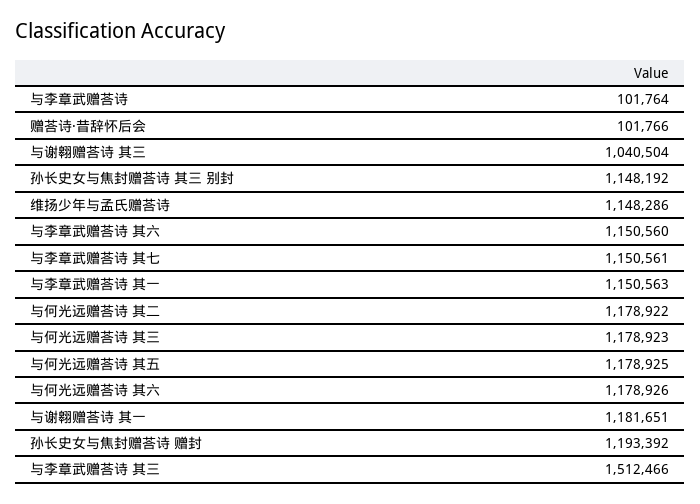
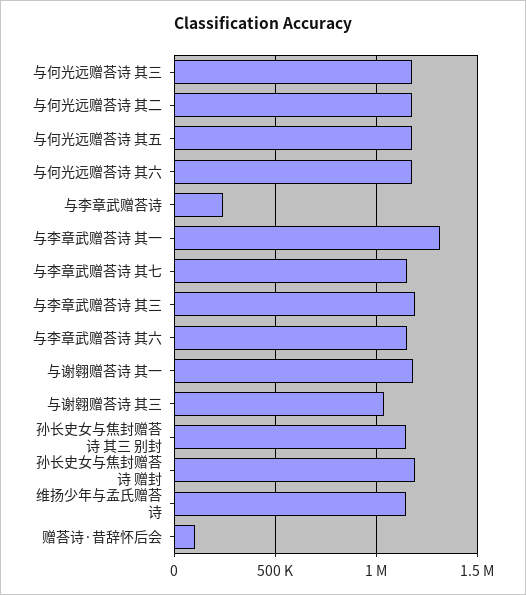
与李章武赠荅诗: 101764 -> 250000
与李章武赠荅诗 其一: 1150563 -> 1300000
与李章武赠荅诗 其三: 1512466 -> 1200000

